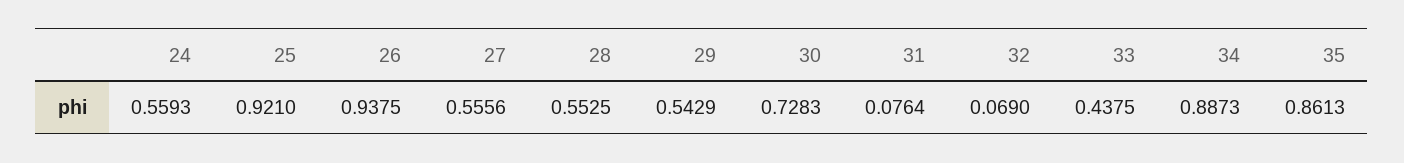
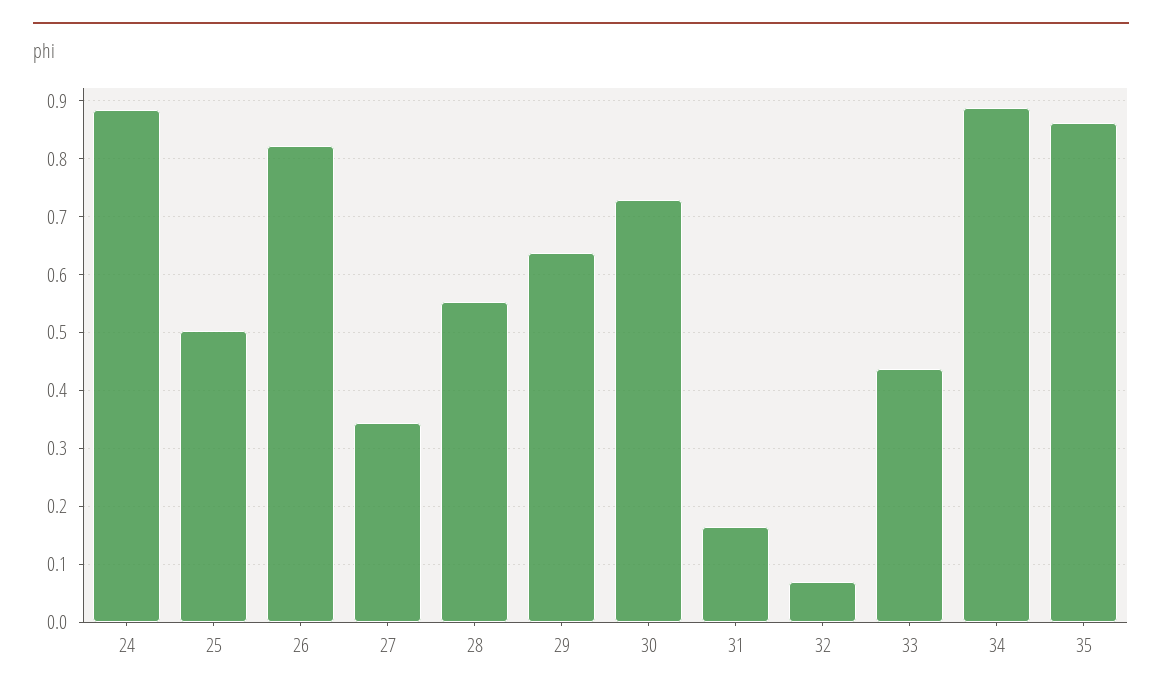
24: 0.5593 -> 0.88
25: 0.921 -> 0.5
26: 0.9375 -> 0.82
27: 0.5556 -> 0.34
29: 0.5429 -> 0.64
31: 0.0764 -> 0.16

